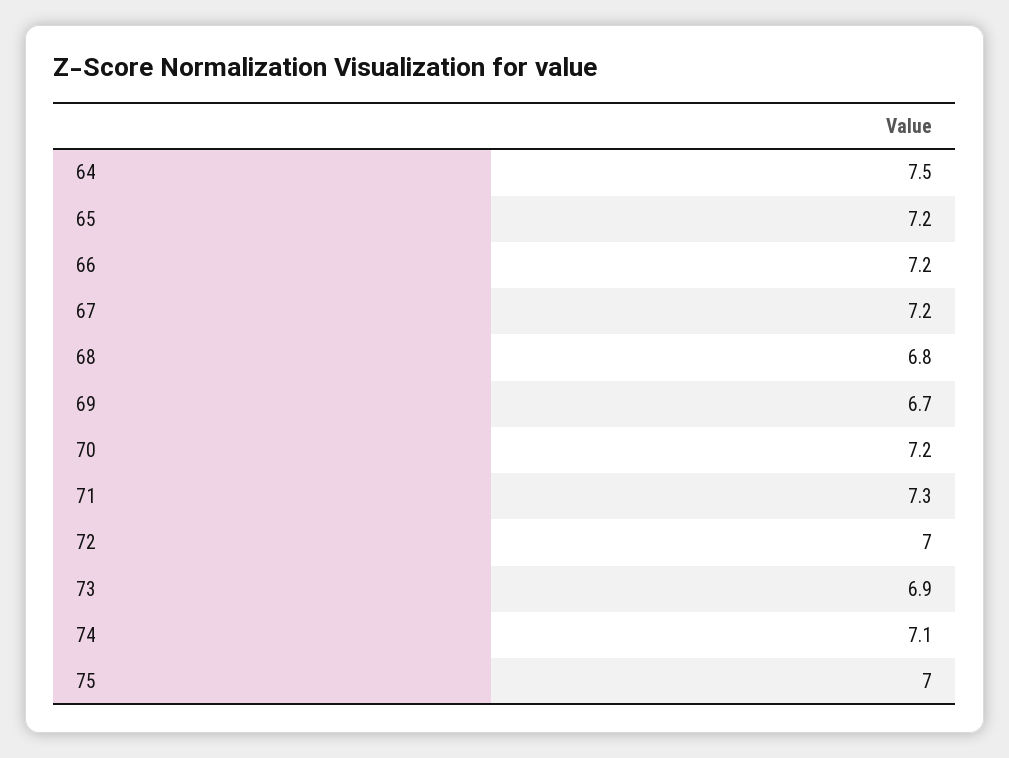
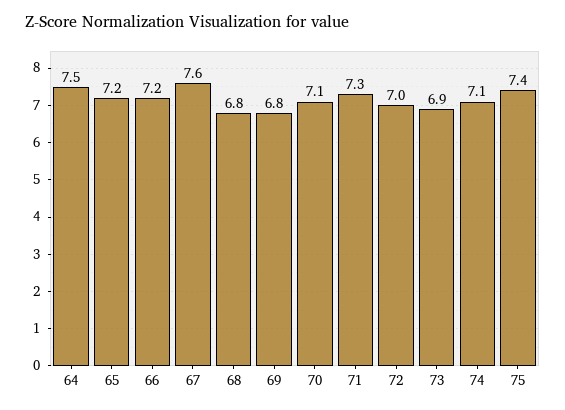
67: 7.2 -> 7.6
69: 6.7 -> 6.8
70: 7.2 -> 7.1
75: 7 -> 7.4

